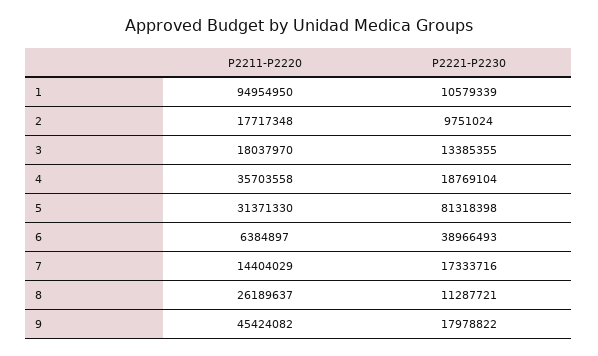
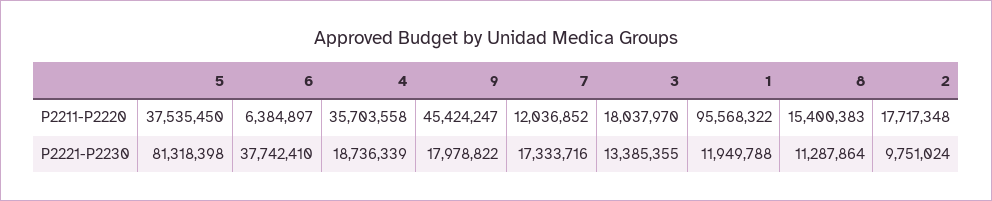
P2211-P2220, 1: 94954950 -> 95568322
P2221-P2230, 1: 10579339 -> 11949788
P2221-P2230, 4: 18769104 -> 18736339
P2211-P2220, 5: 31371330 -> 37535450
P2221-P2230, 6: 38966493 -> 37742410
P2211-P2220, 7: 14404029 -> 12036852
P2211-P2220, 8: 26189637 -> 15400383
P2221-P2230, 8: 11287721 -> 11287864
P2211-P2220, 9: 45424082 -> 45424247

